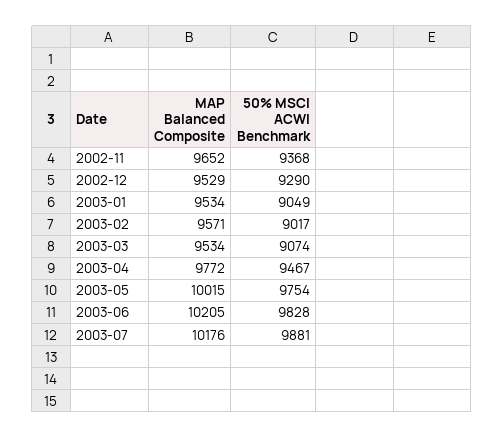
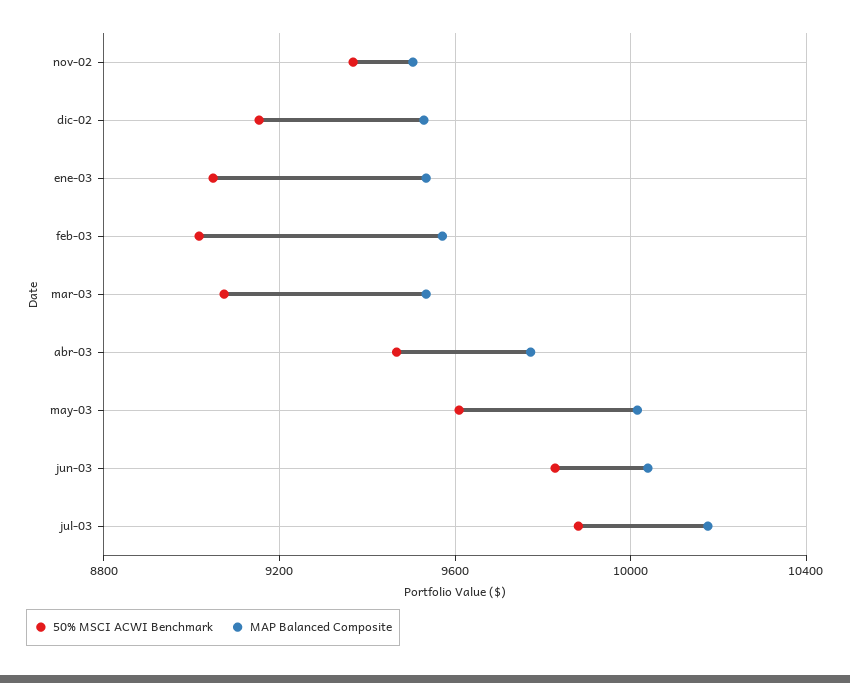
MAP Balanced Composite, 2002-11: 9652 -> 9500
50% MSCI ACWI Benchmark, 2002-12: 9290 -> 9150
50% MSCI ACWI Benchmark, 2003-05: 9754 -> 9600
MAP Balanced Composite, 2003-06: 10205 -> 10050

